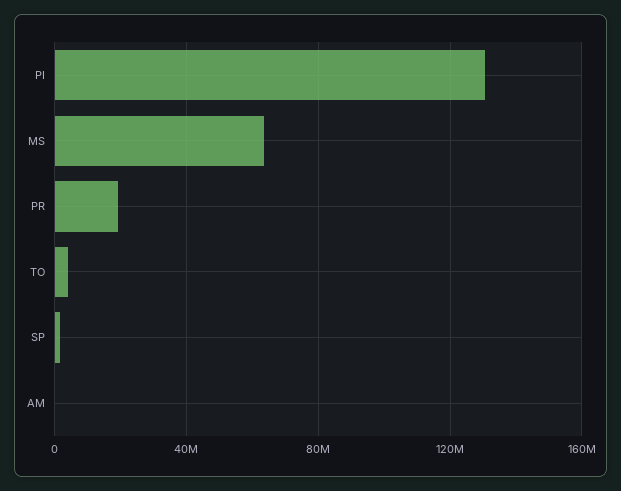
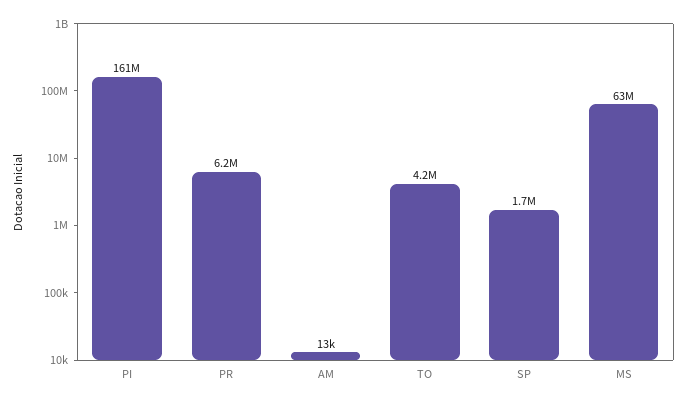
PI: 130000000 -> 161000000
PR: 20000000 -> 6200000

